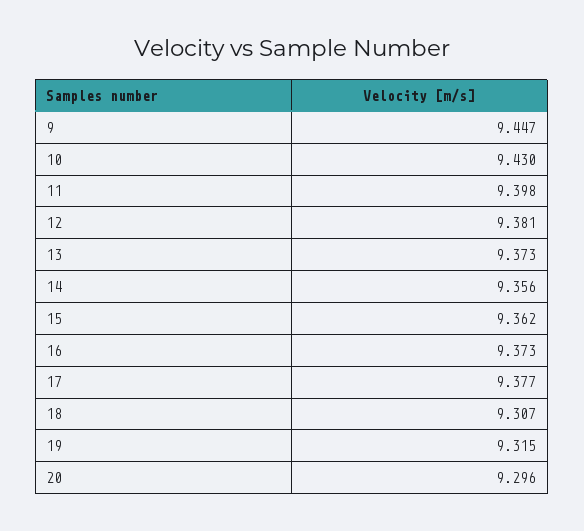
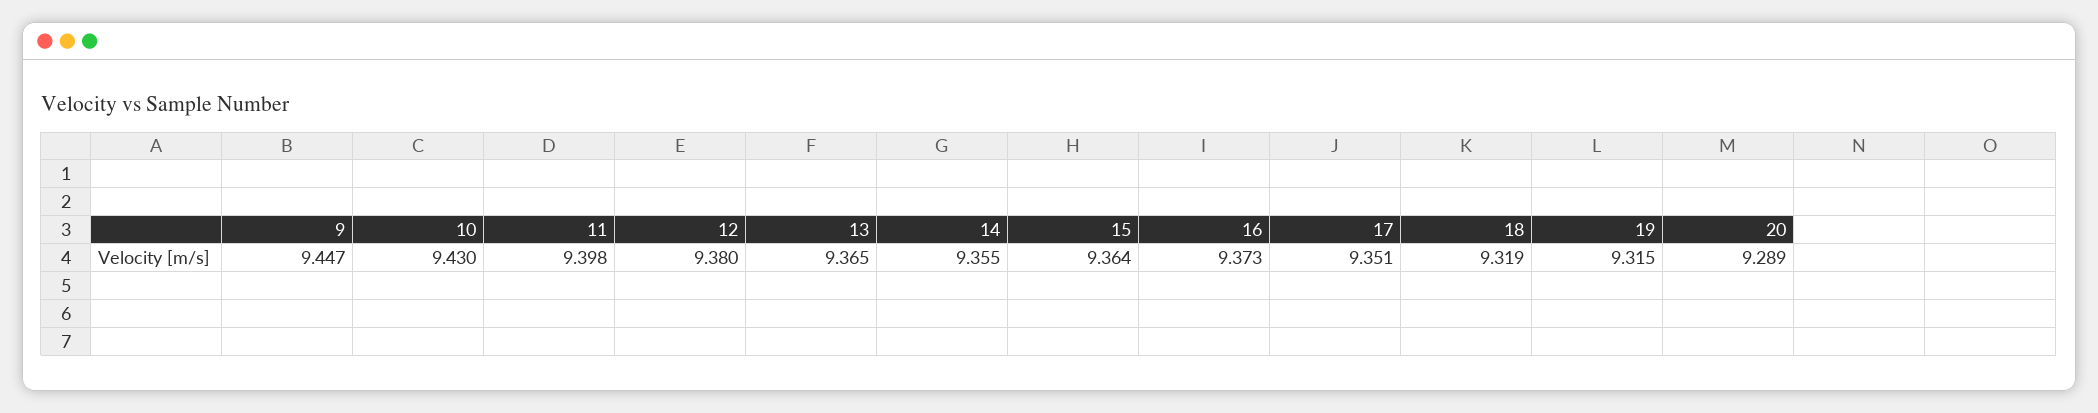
12: 9.381 -> 9.38
13: 9.373 -> 9.365
14: 9.356 -> 9.355
15: 9.362 -> 9.364
17: 9.377 -> 9.351
18: 9.307 -> 9.319
20: 9.296 -> 9.289

